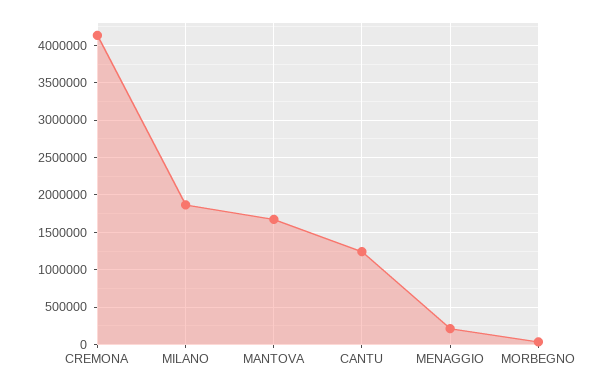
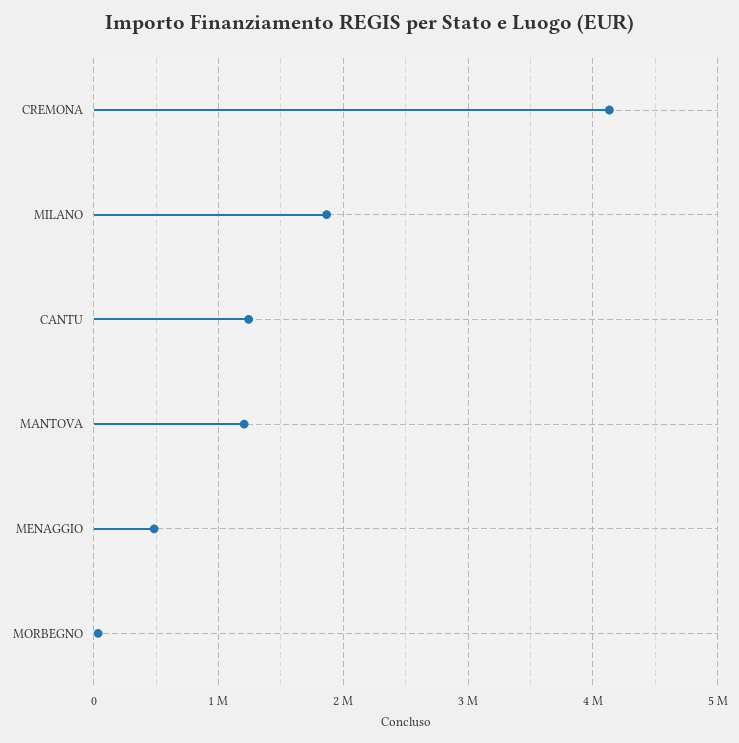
MANTOVA: 1700000 -> 1200000
MENAGGIO: 200000 -> 500000

